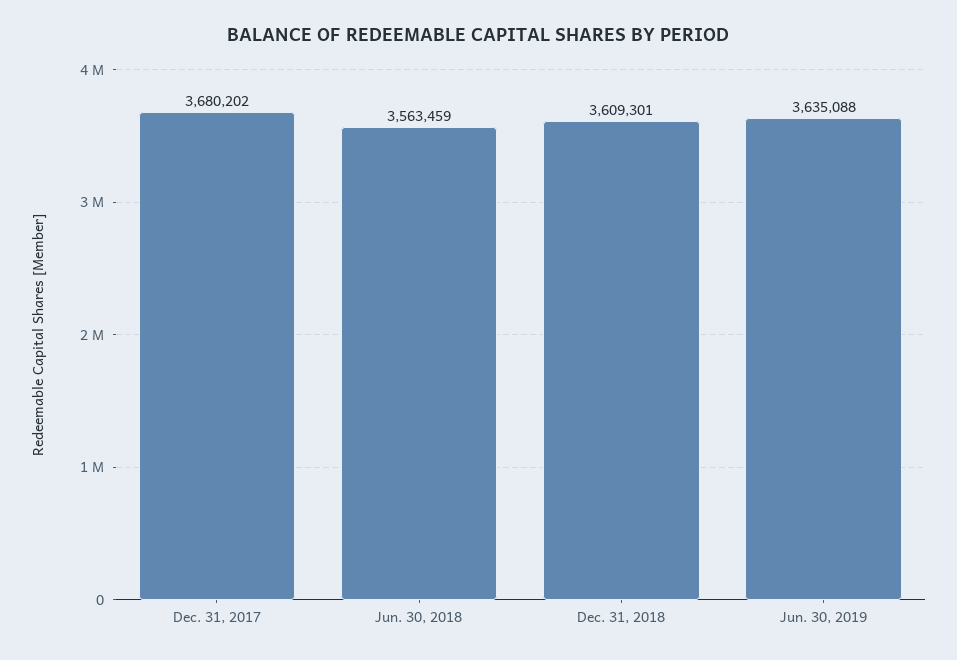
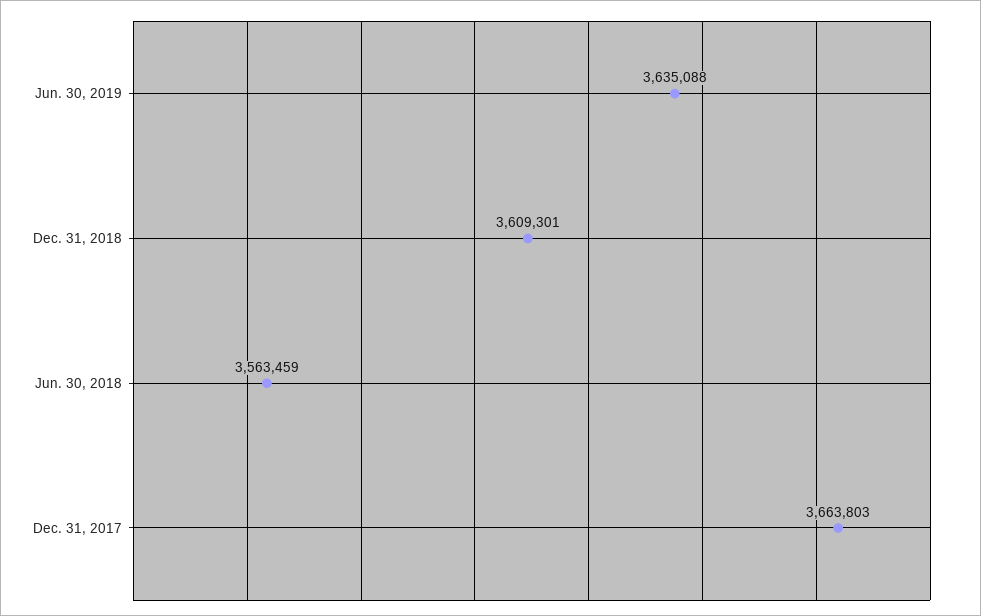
Dec. 31, 2017: 3680202 -> 3663803

